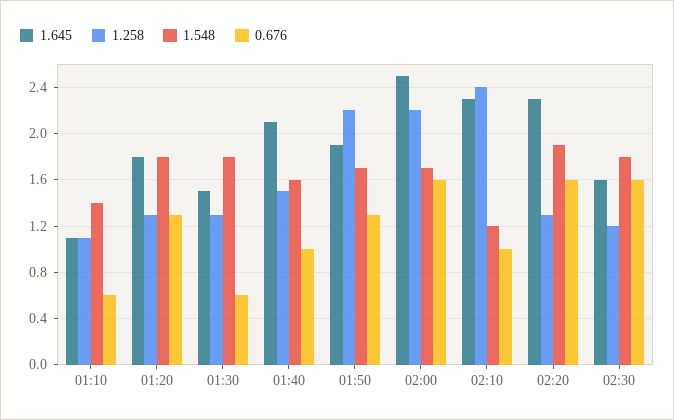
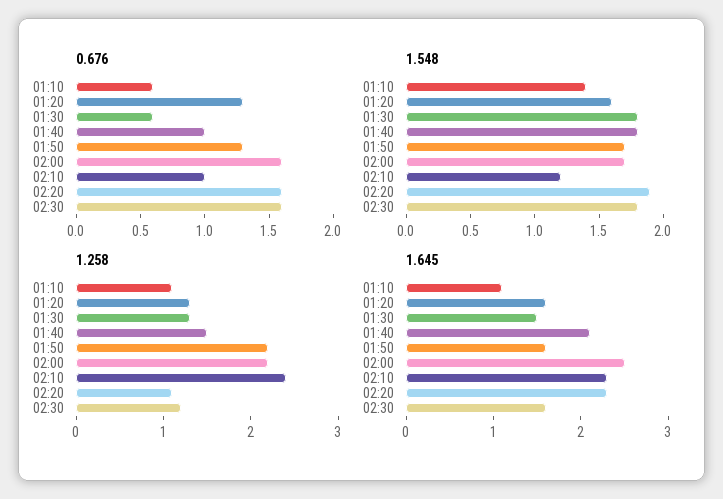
1.645, 01:20: 1.8 -> 1.6
1.548, 01:20: 1.8 -> 1.6
1.548, 01:40: 1.6 -> 1.8
1.645, 01:50: 1.9 -> 1.6
1.258, 02:20: 1.3 -> 1.1

